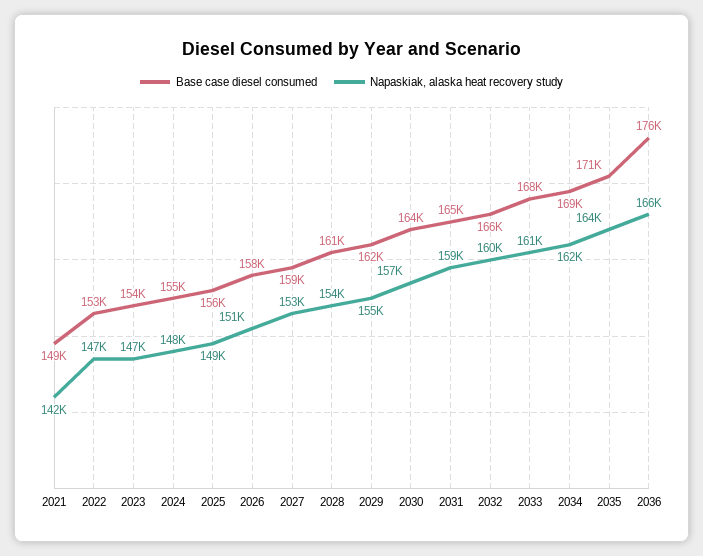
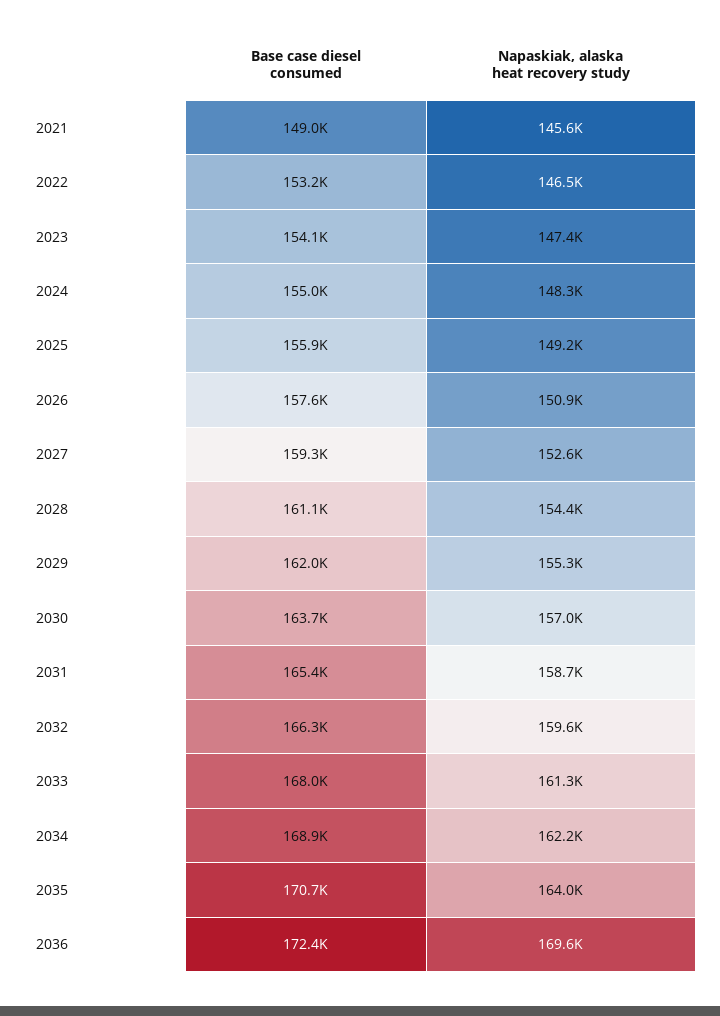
Napaskiak, alaska heat recovery study, 2021: 142000 -> 145600
Base case diesel consumed, 2036: 176000 -> 172400
Napaskiak, alaska heat recovery study, 2036: 166000 -> 169600

